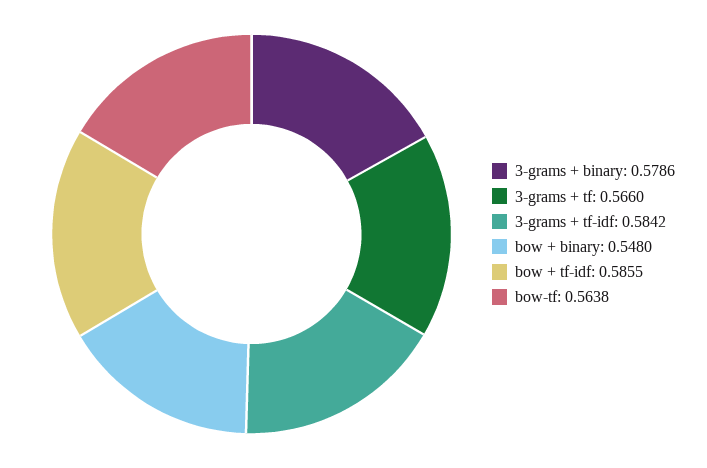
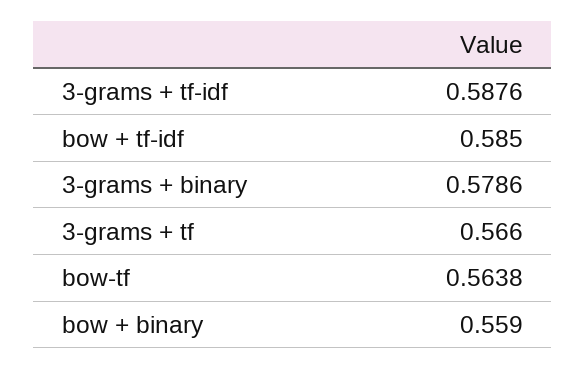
3-grams + tf-idf: 0.5842 -> 0.5876
bow + binary: 0.548 -> 0.559
bow + tf-idf: 0.5855 -> 0.585

